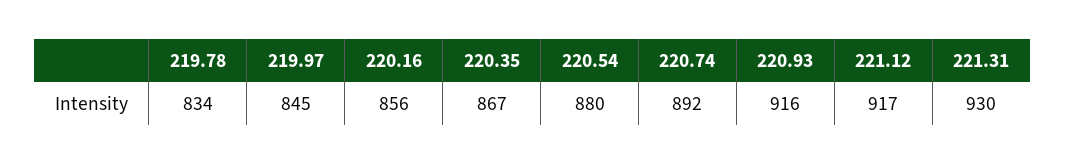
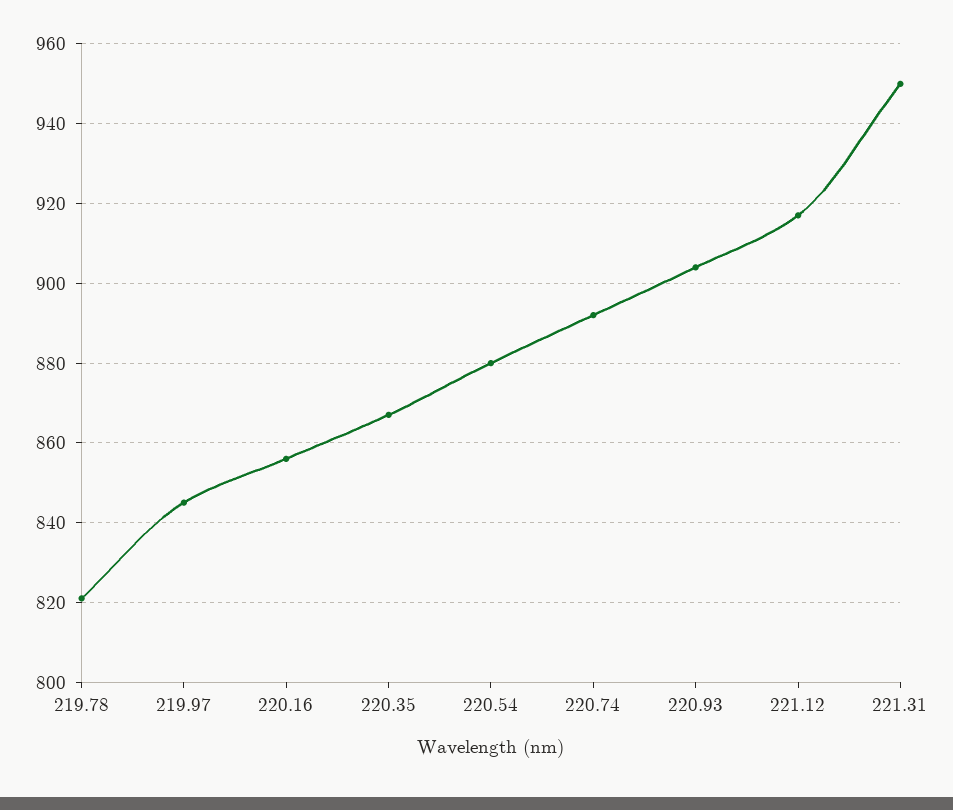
219.78: 834 -> 820
220.93: 916 -> 905
221.31: 930 -> 950

